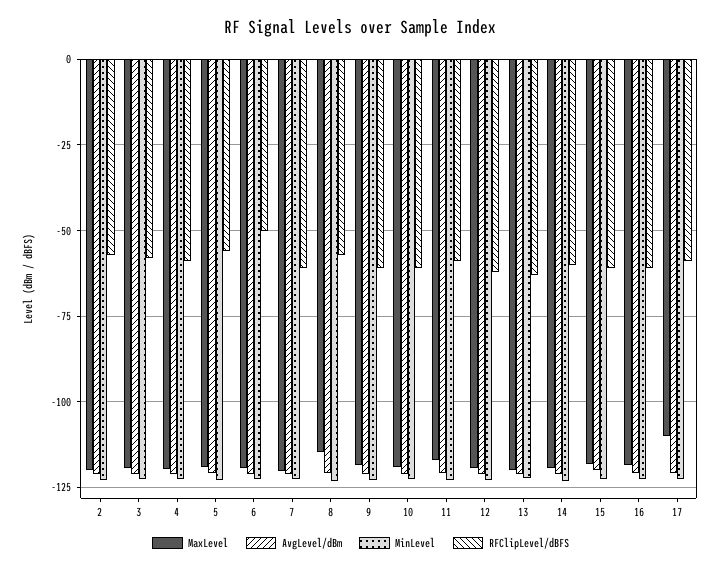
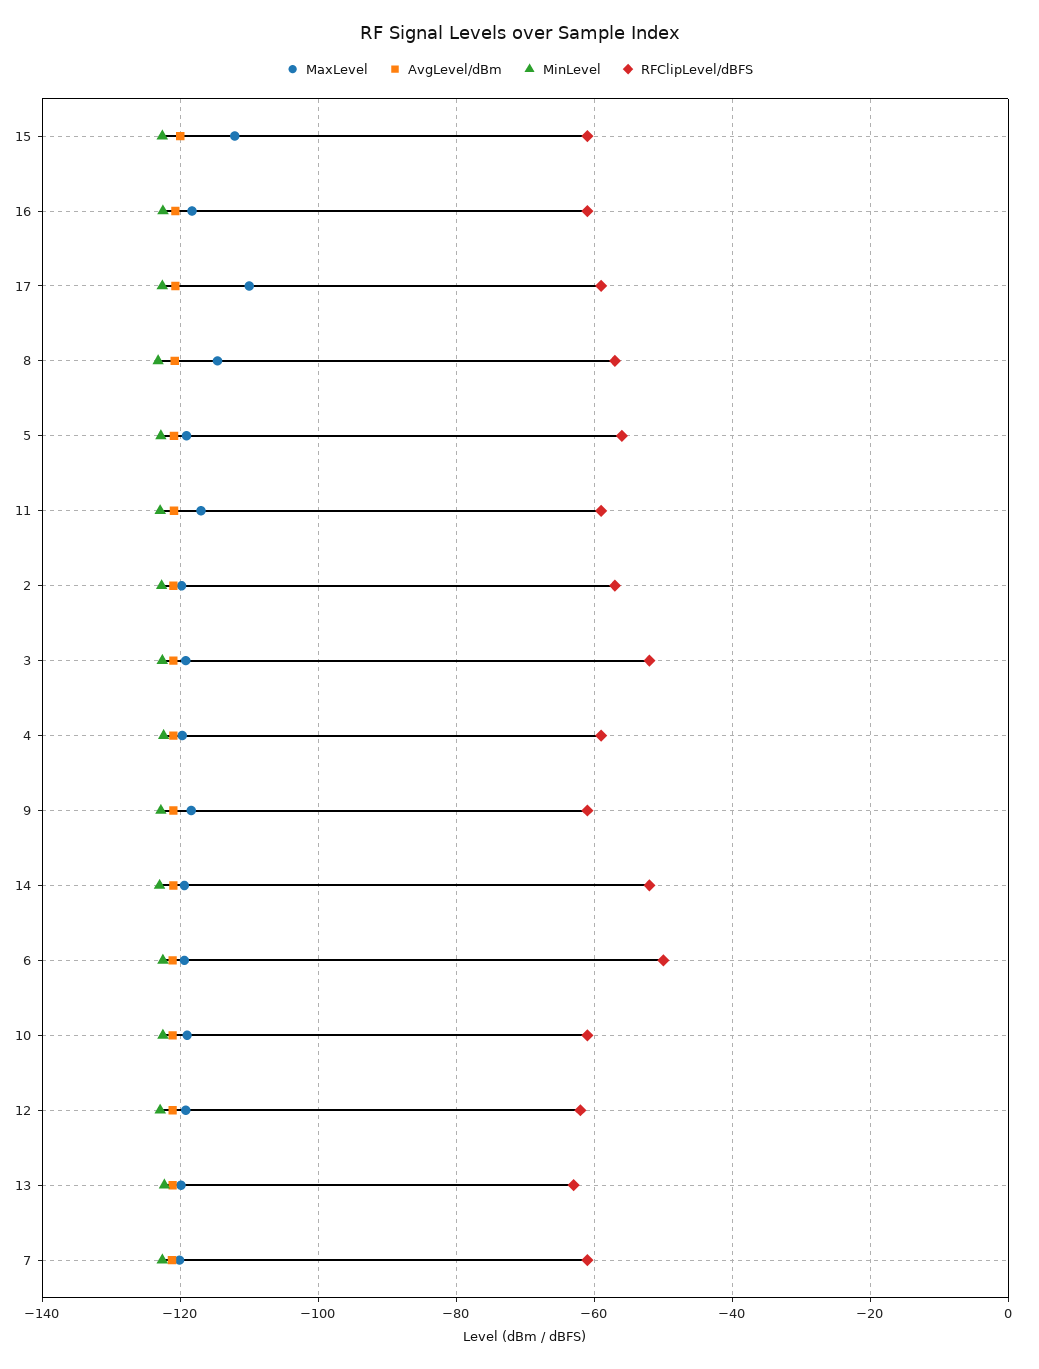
RFClipLevel/dBFS, 3: -57.5 -> -52
RFClipLevel/dBFS, 14: -60 -> -52
MaxLevel, 15: -117.5 -> -112

